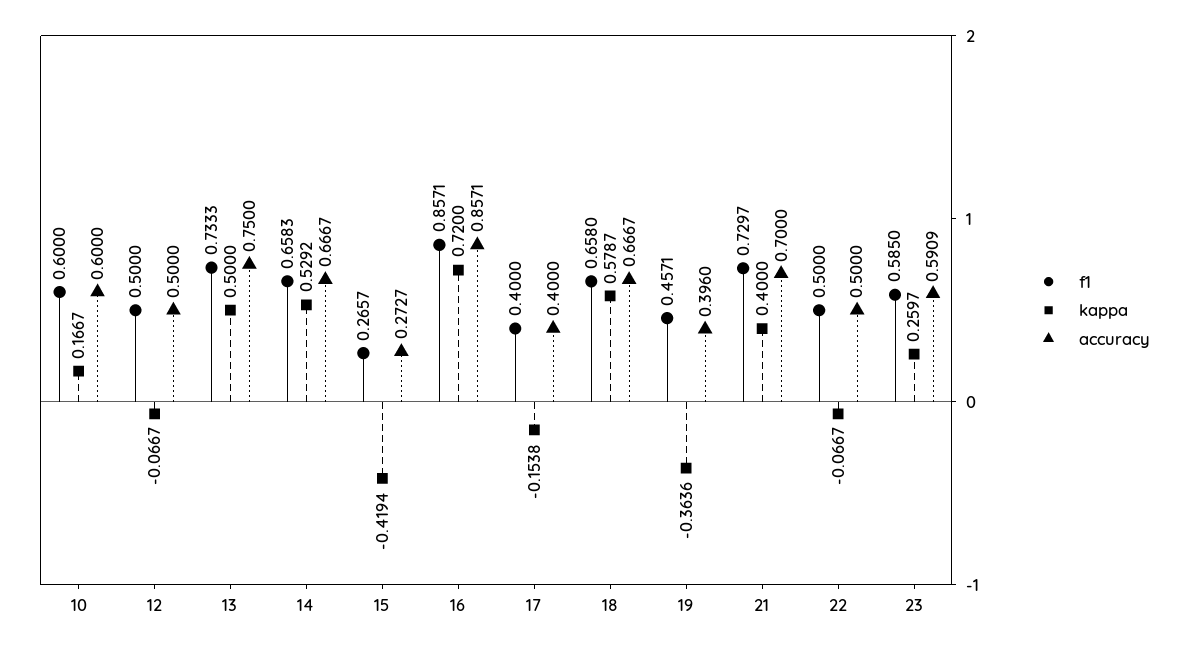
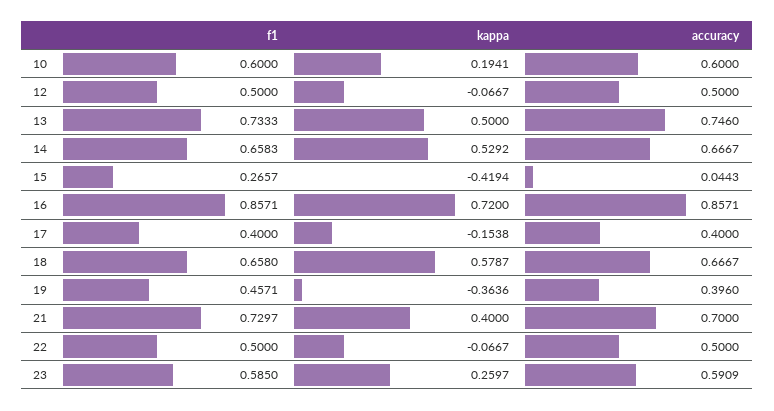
kappa, 10: 0.1667 -> 0.1941
accuracy, 13: 0.75 -> 0.746
accuracy, 15: 0.2727 -> 0.0443

